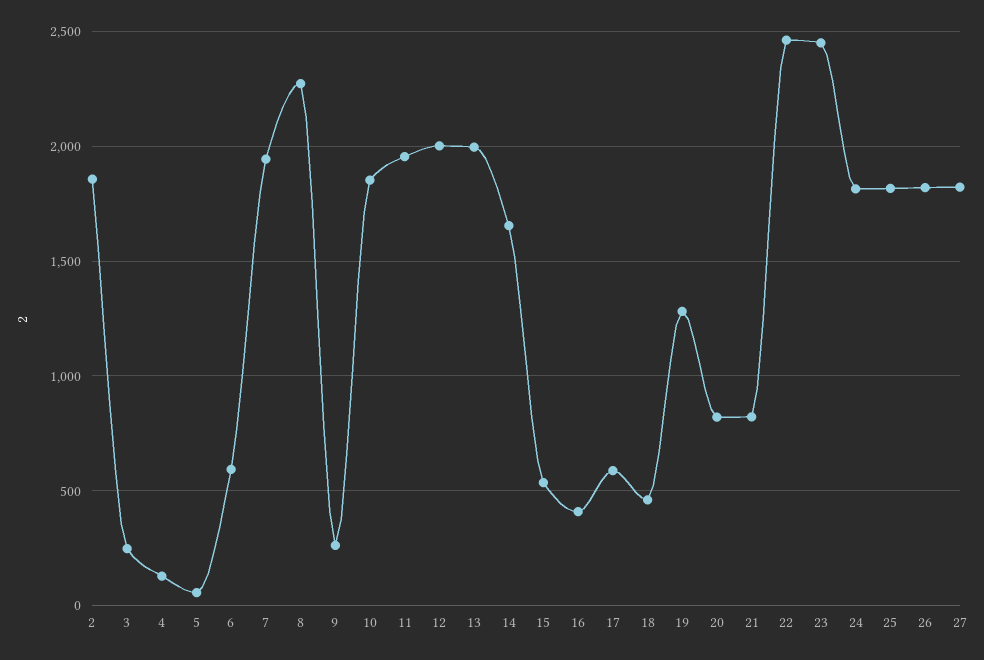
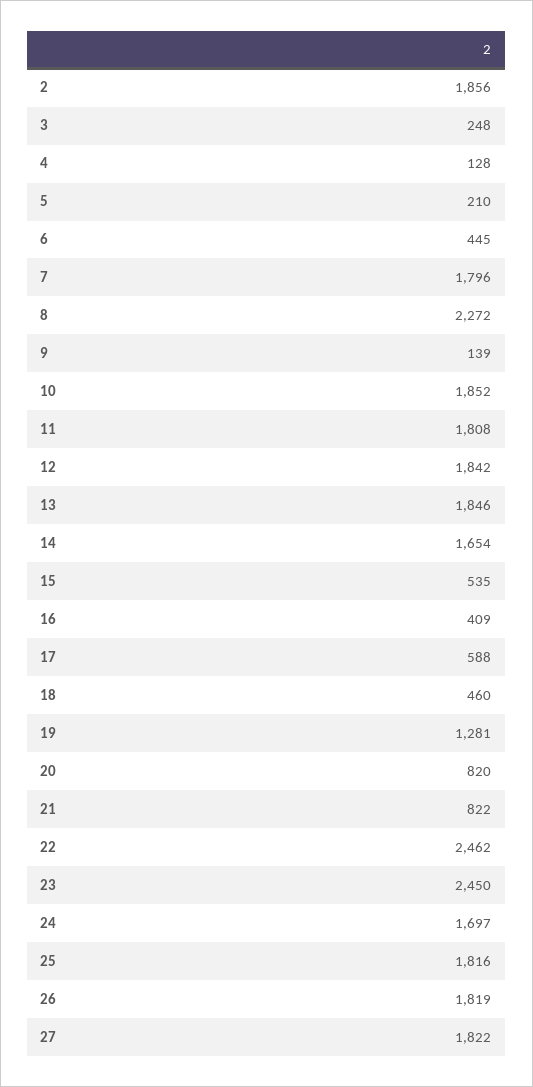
5: 50 -> 210
6: 600 -> 445
7: 1950 -> 1796
9: 250 -> 139
11: 1950 -> 1808
12: 2000 -> 1842
13: 2000 -> 1846
24: 1800 -> 1697

